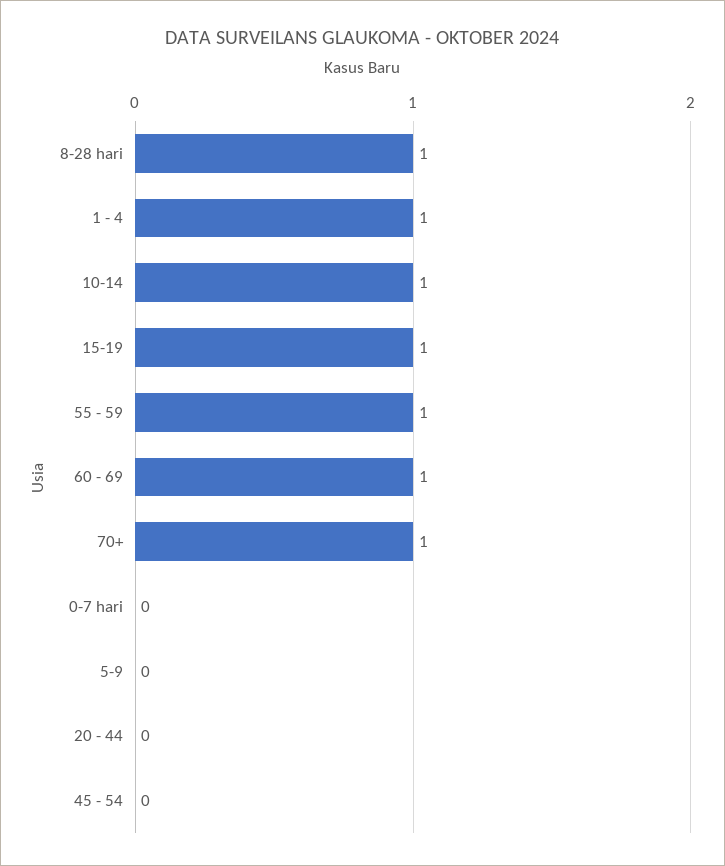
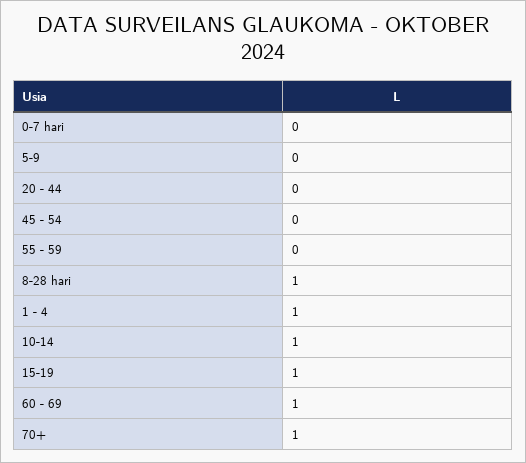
55 - 59: 1 -> 0

